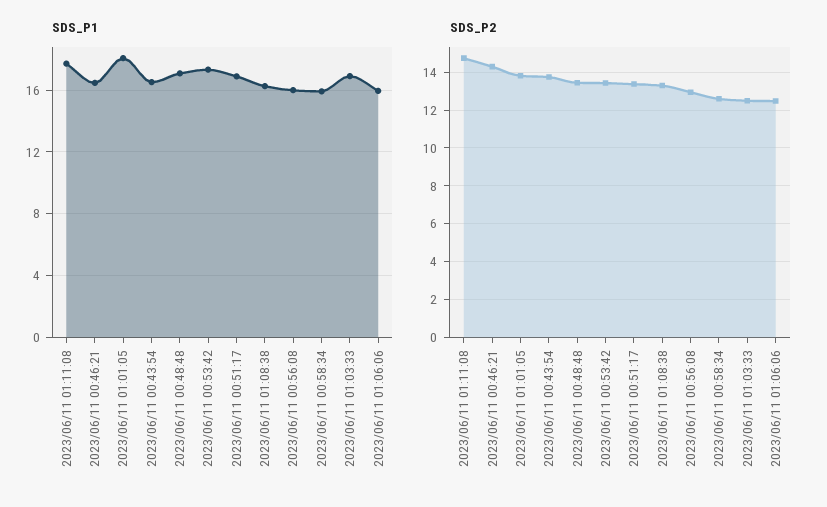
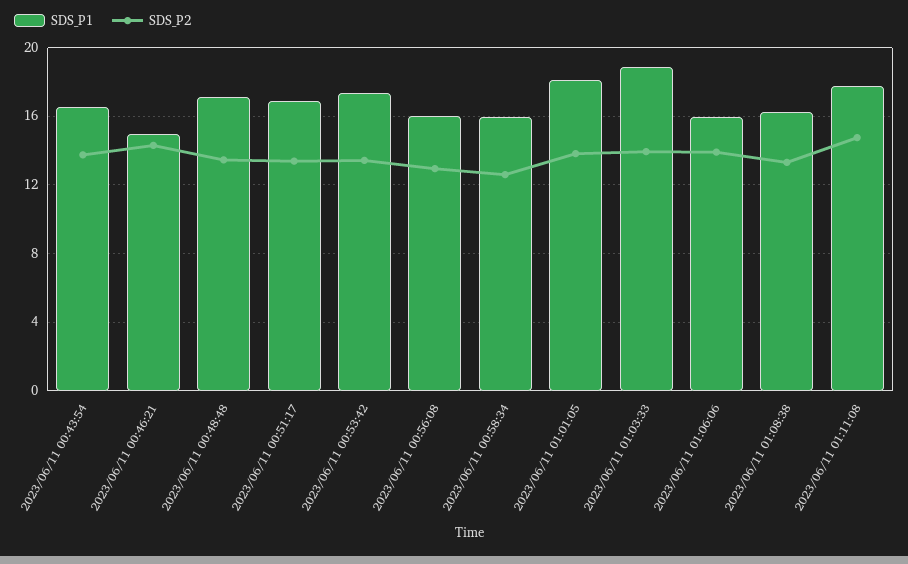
SDS_P1, 2023/06/11 00:46:21: 16.5 -> 15
SDS_P1, 2023/06/11 01:03:33: 17 -> 19
SDS_P2, 2023/06/11 01:03:33: 12.5 -> 14
SDS_P2, 2023/06/11 01:06:06: 12.5 -> 14

